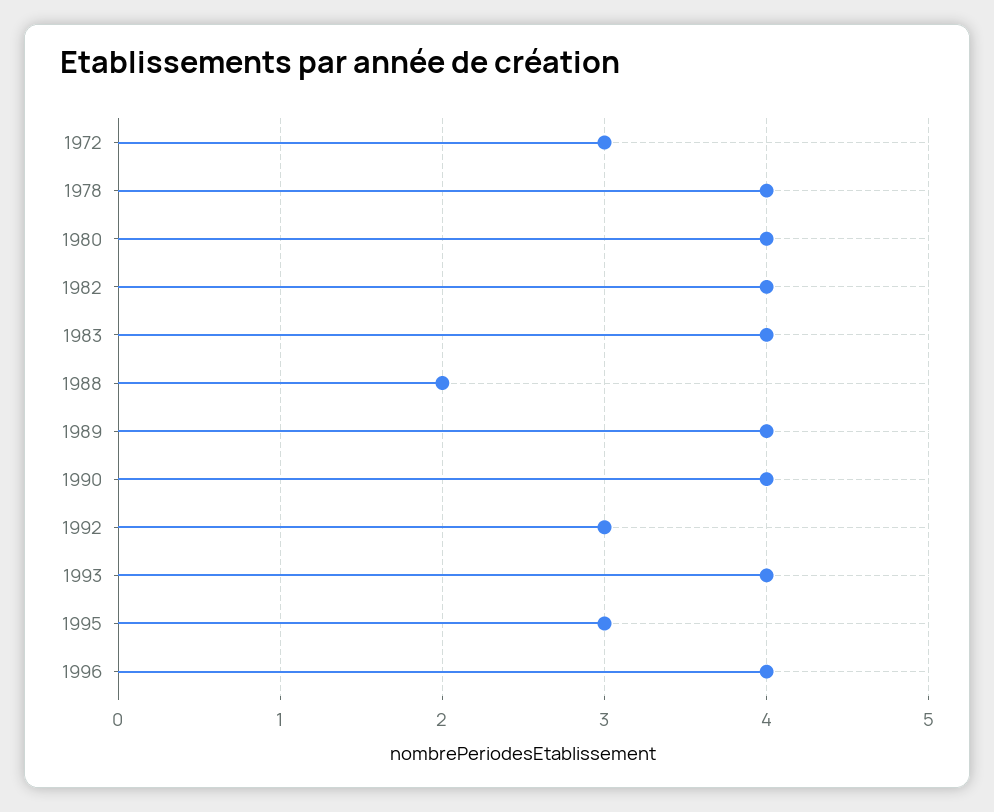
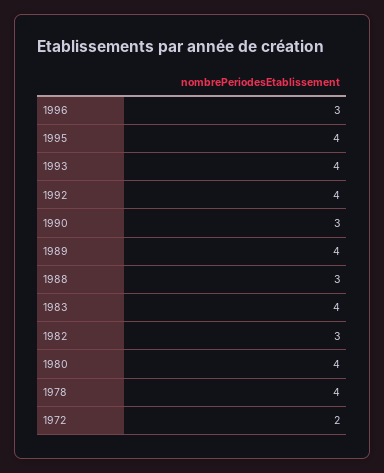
1972: 3 -> 2
1982: 4 -> 3
1988: 2 -> 3
1990: 4 -> 3
1992: 3 -> 4
1995: 3 -> 4
1996: 4 -> 3

